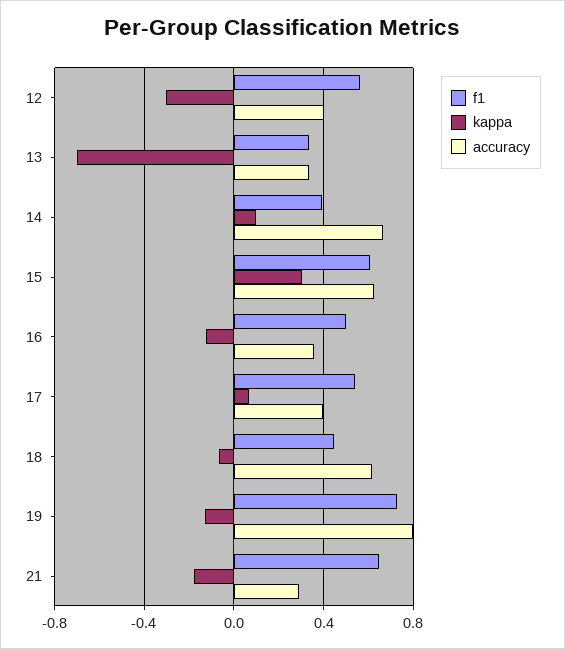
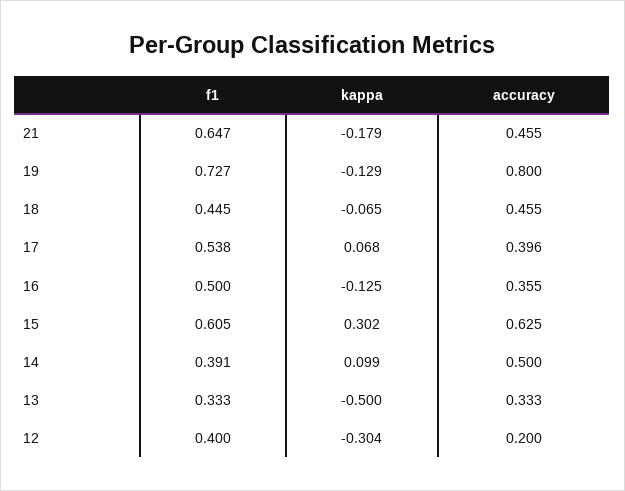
f1, 12: 0.55 -> 0.4
accuracy, 12: 0.4 -> 0.2
kappa, 13: -0.7 -> -0.5
accuracy, 14: 0.65 -> 0.5
accuracy, 18: 0.6 -> 0.455
accuracy, 21: 0.3 -> 0.455

